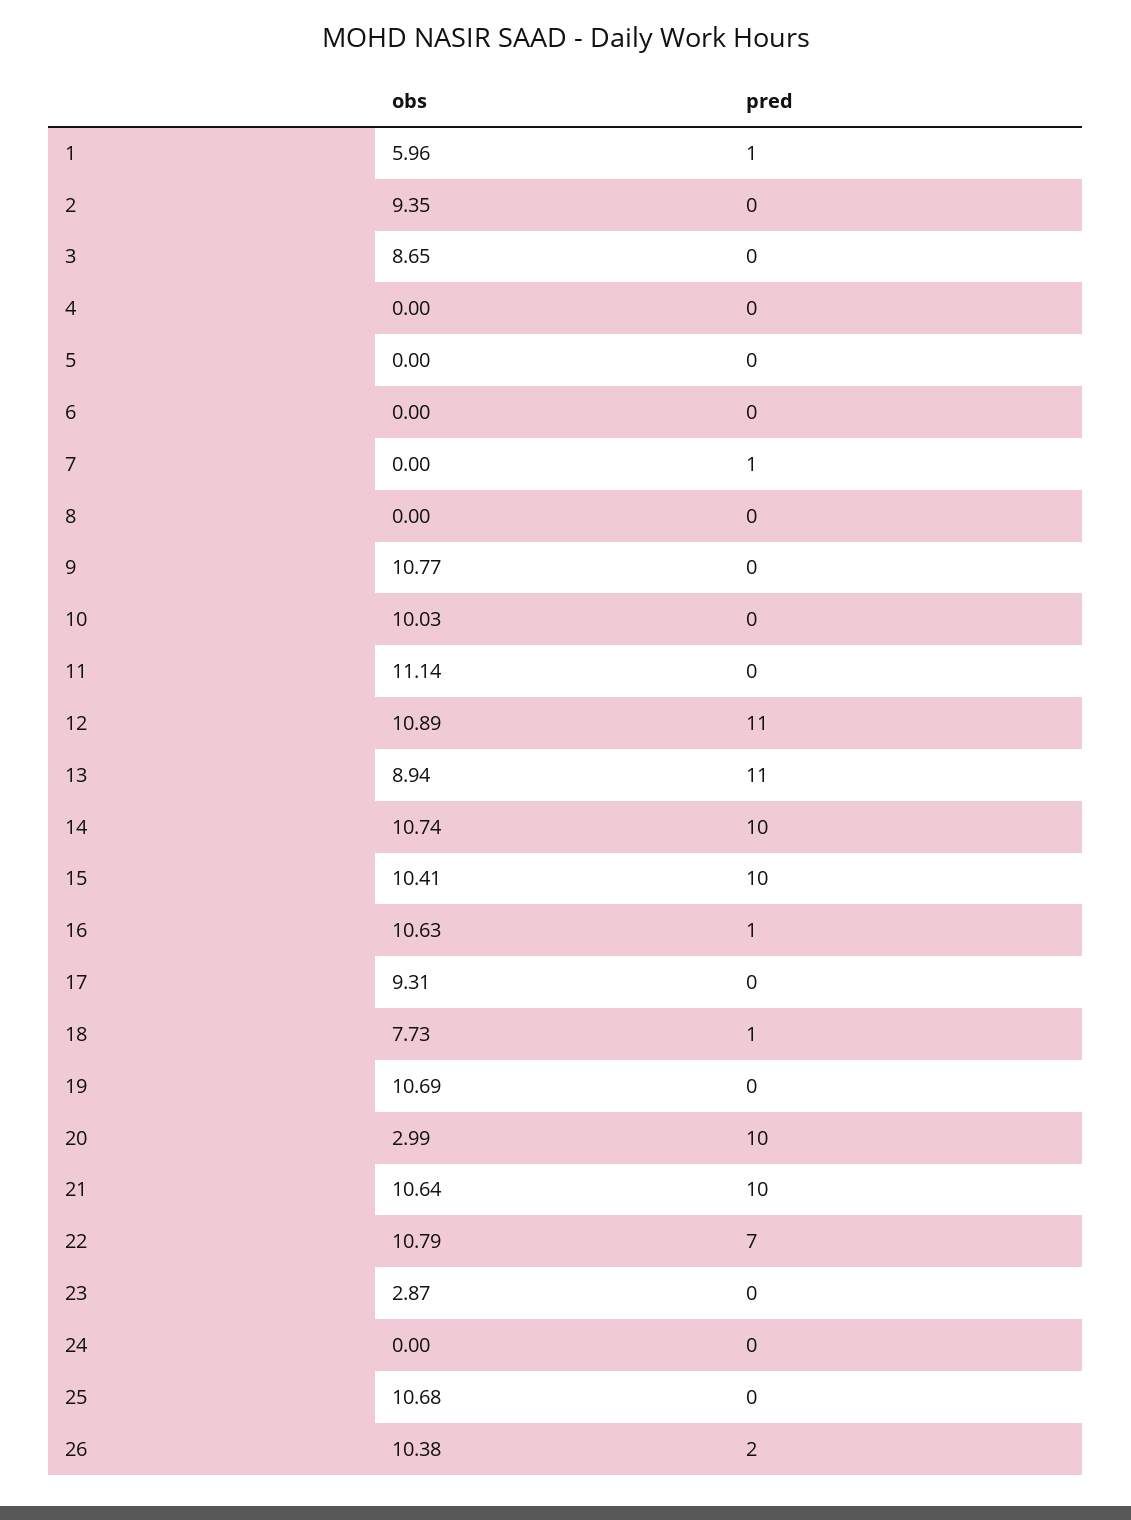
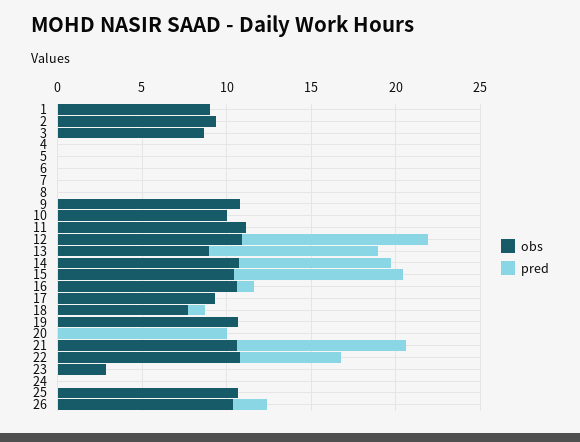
obs, 1: 5.96 -> 9
pred, 1: 1 -> 0
pred, 7: 1 -> 0
pred, 13: 11 -> 10
pred, 14: 10 -> 9
obs, 20: 2.99 -> 0
pred, 22: 7 -> 6

